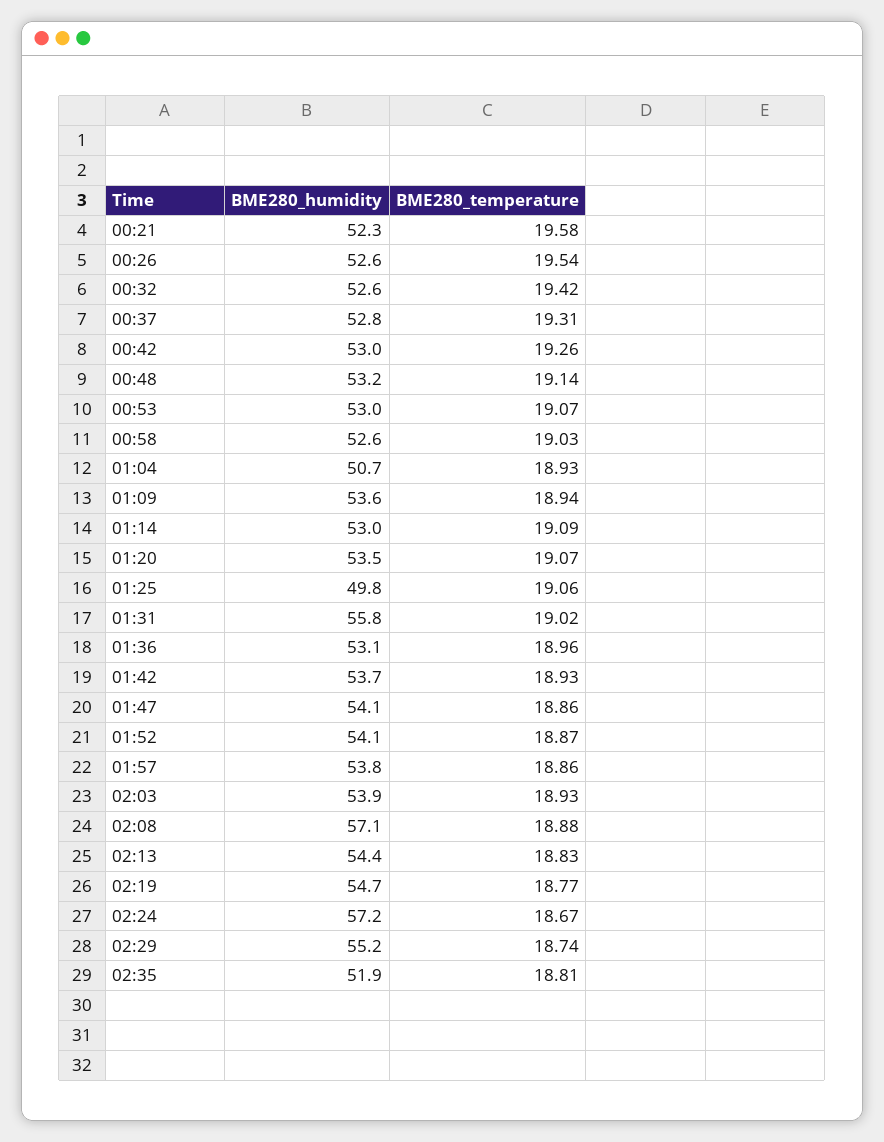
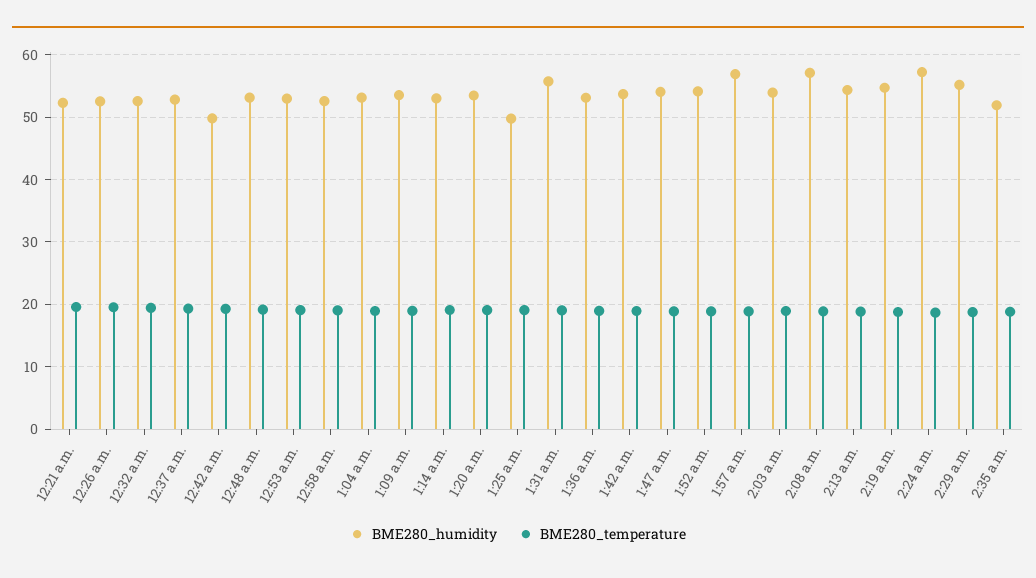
BME280_humidity, 00:42: 53 -> 50
BME280_humidity, 01:04: 50.7 -> 53
BME280_humidity, 01:57: 53.8 -> 57

